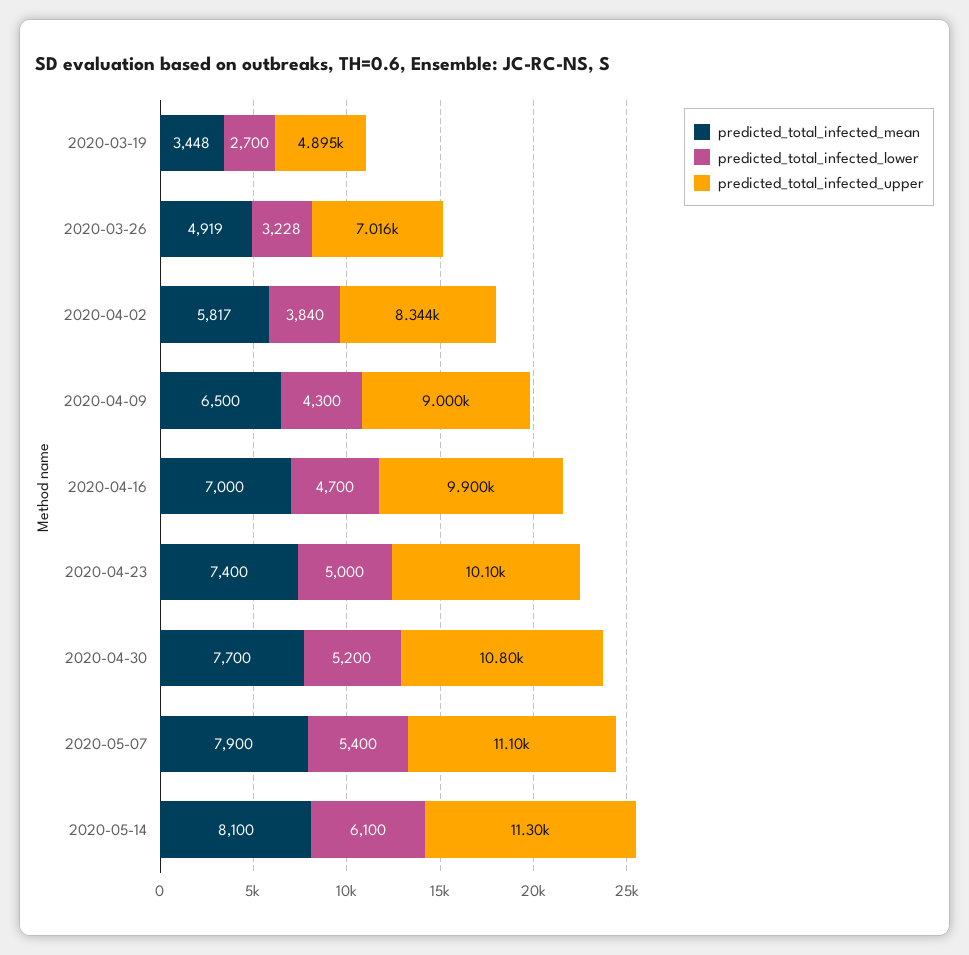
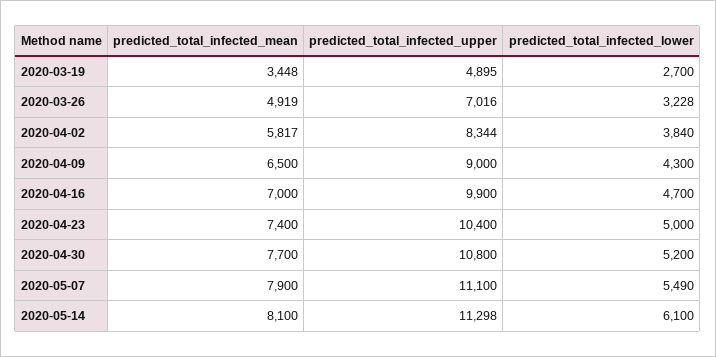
predicted_total_infected_upper, 2020-04-23: 10100 -> 10400
predicted_total_infected_lower, 2020-05-07: 5400 -> 5490

